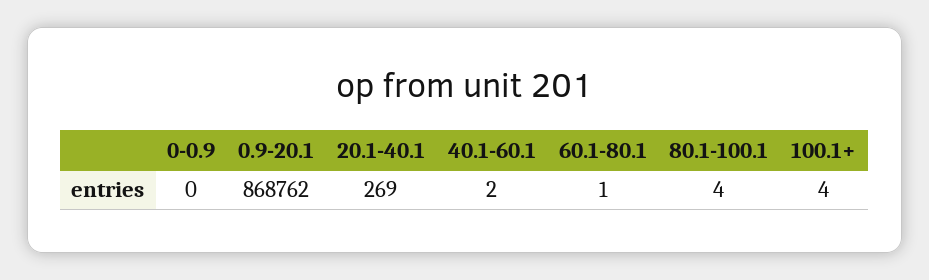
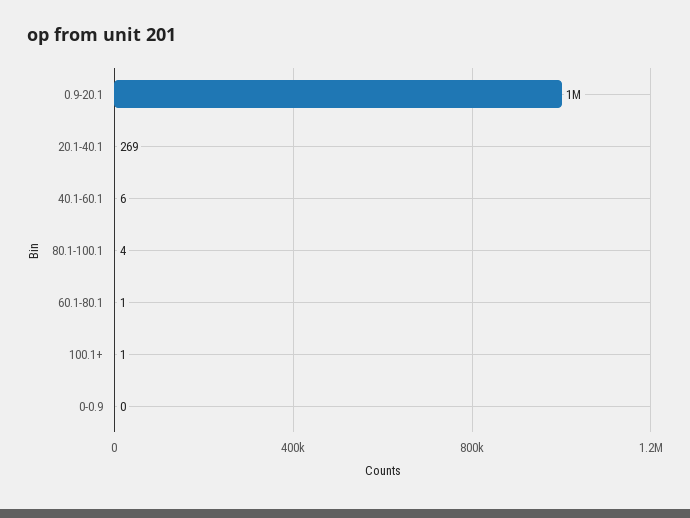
0.9-20.1: 868762 -> 1000000
40.1-60.1: 2 -> 6
100.1+: 4 -> 1

